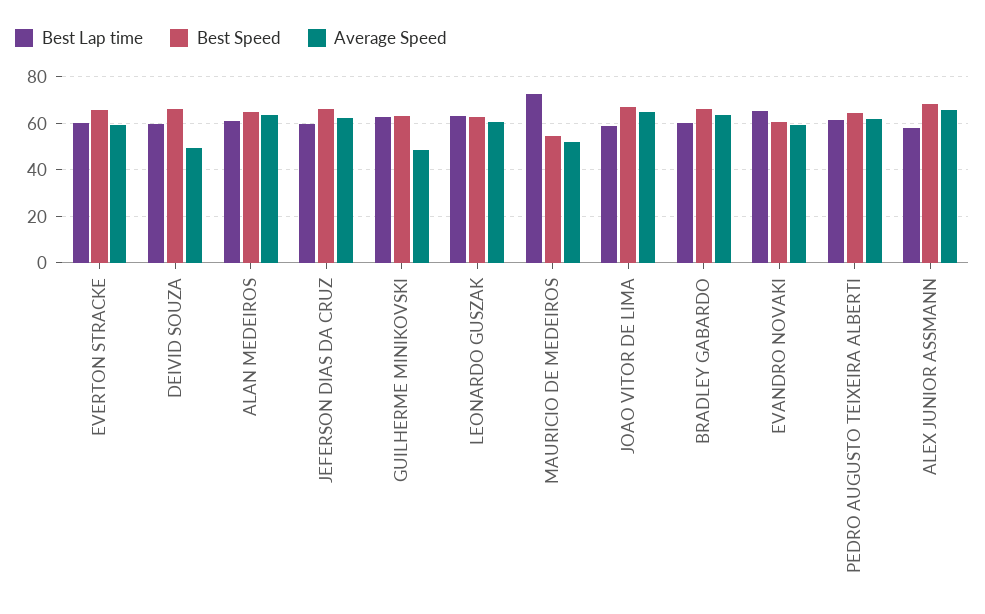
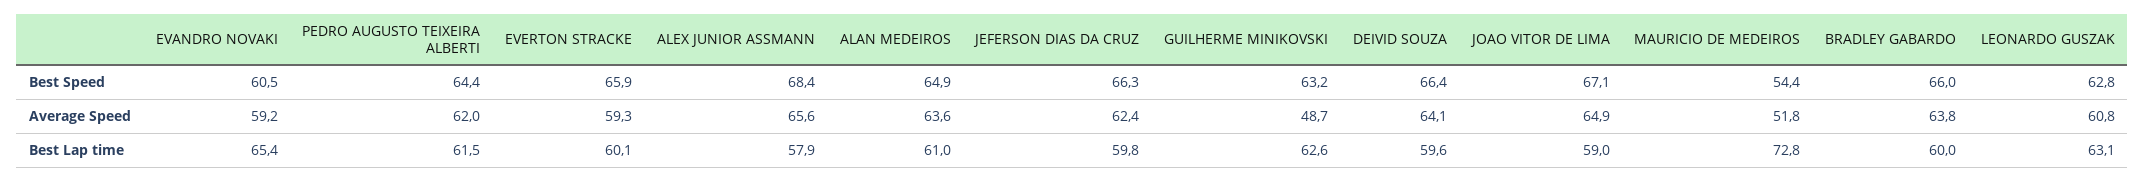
Average Speed, DEIVID SOUZA: 50 -> 64.1

